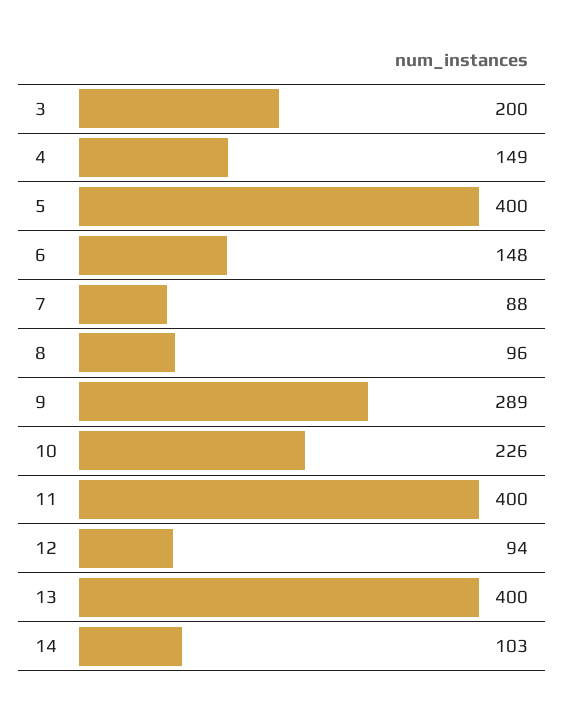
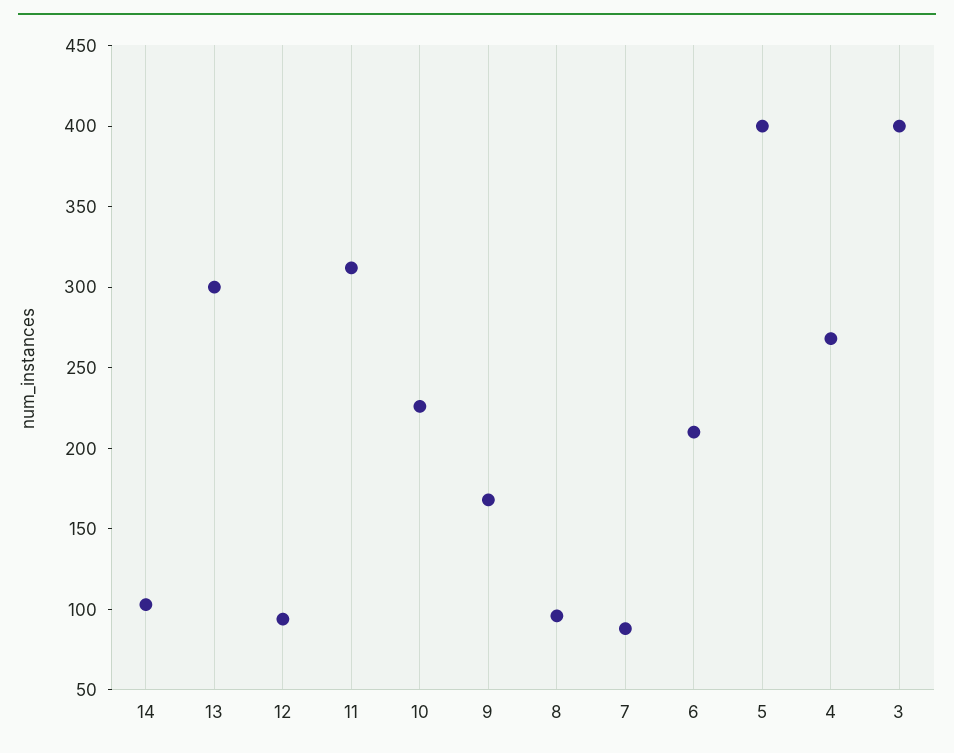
3: 200 -> 400
4: 149 -> 270
6: 148 -> 210
9: 289 -> 170
11: 400 -> 310
13: 400 -> 300

